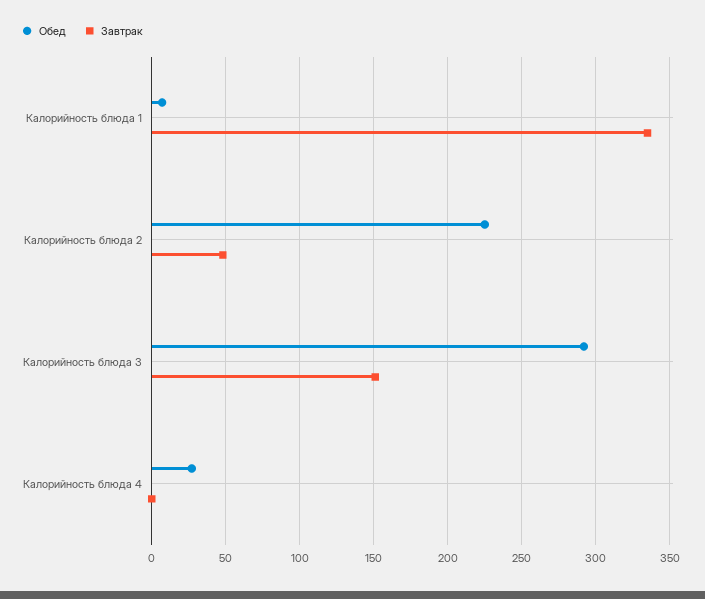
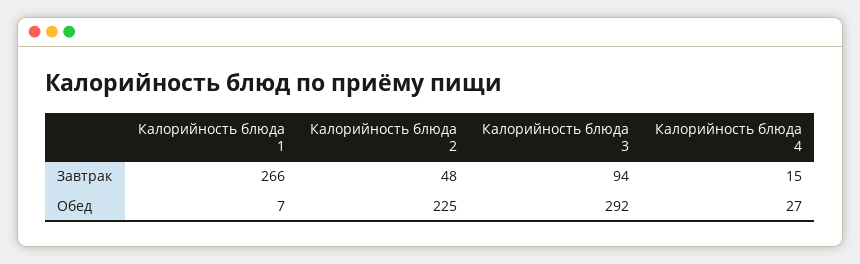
Завтрак, Калорийность блюда 1: 335 -> 266
Завтрак, Калорийность блюда 3: 150 -> 94
Завтрак, Калорийность блюда 4: 0 -> 15

